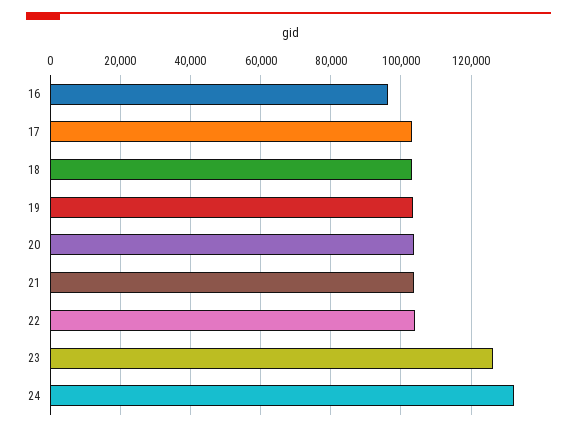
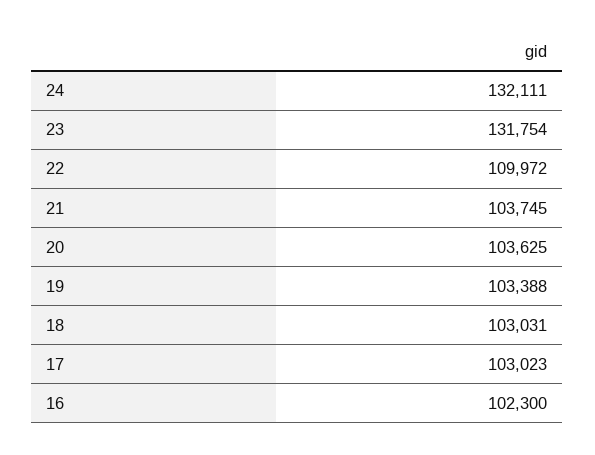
16: 96000 -> 102300
22: 104000 -> 109972
23: 126000 -> 131754

